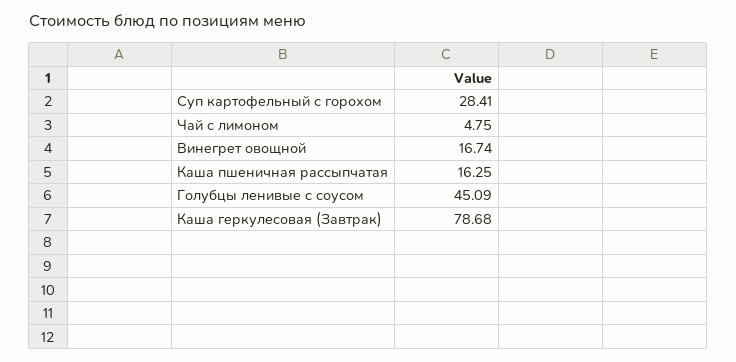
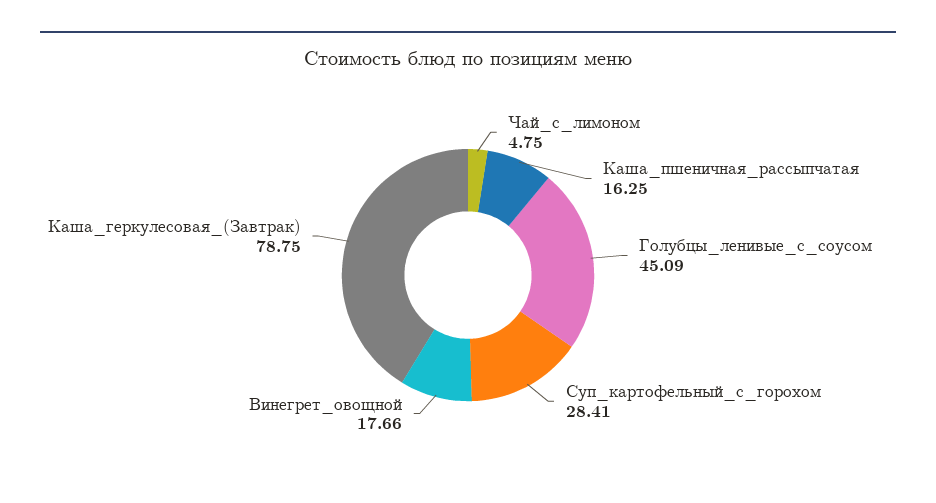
Винегрет овощной: 16.74 -> 17.66
Каша геркулесовая (Завтрак): 78.68 -> 78.75

